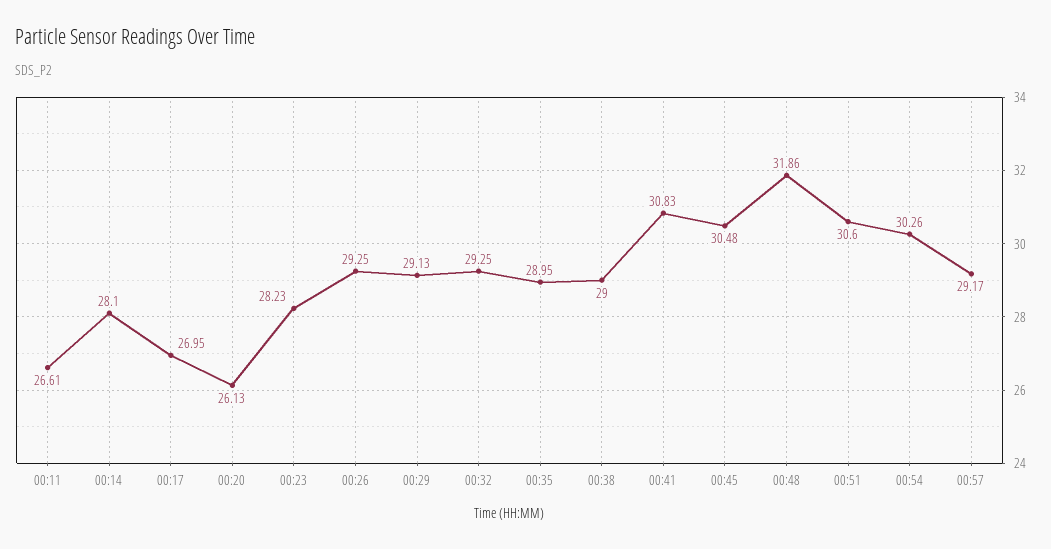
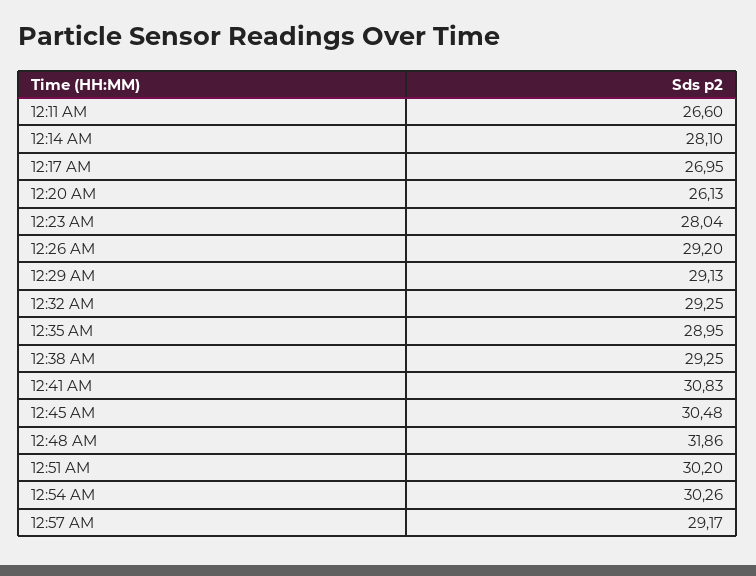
00:11: 26.61 -> 26.6
00:23: 28.23 -> 28.04
00:26: 29.25 -> 29.2
00:38: 29 -> 29.25
00:51: 30.6 -> 30.2

